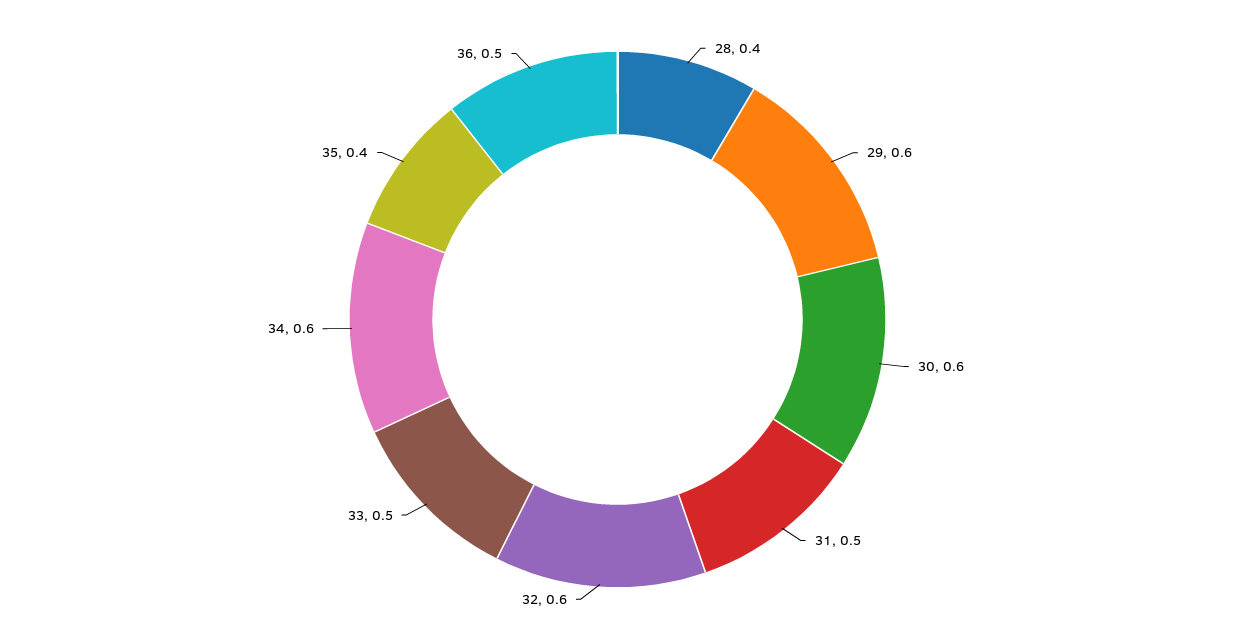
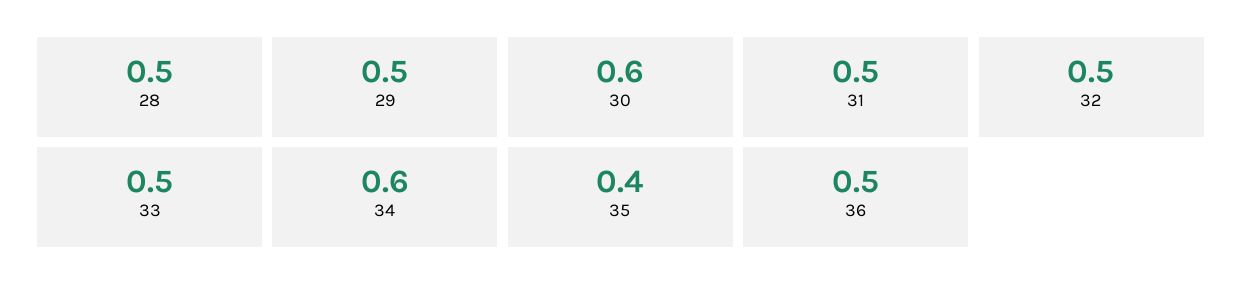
28: 0.4 -> 0.5
29: 0.6 -> 0.5
32: 0.6 -> 0.5

